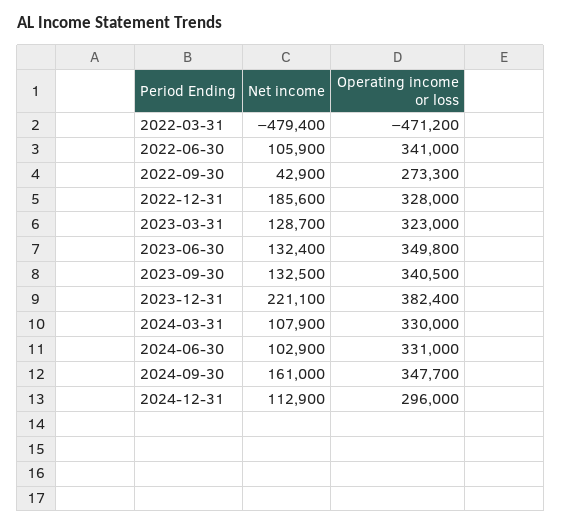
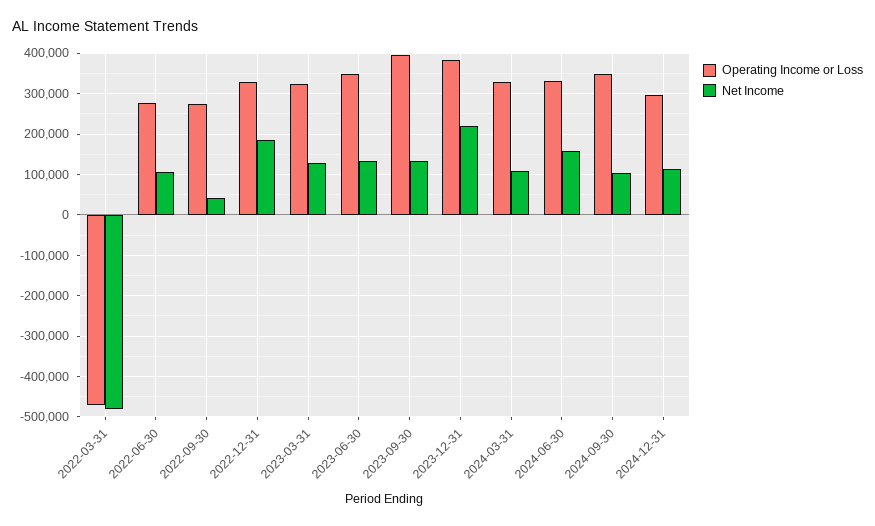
Operating income or loss, 2022-06-30: 341000 -> 280000
Operating income or loss, 2023-09-30: 340500 -> 400000
Net income, 2024-06-30: 102900 -> 160000
Net income, 2024-09-30: 161000 -> 100000

